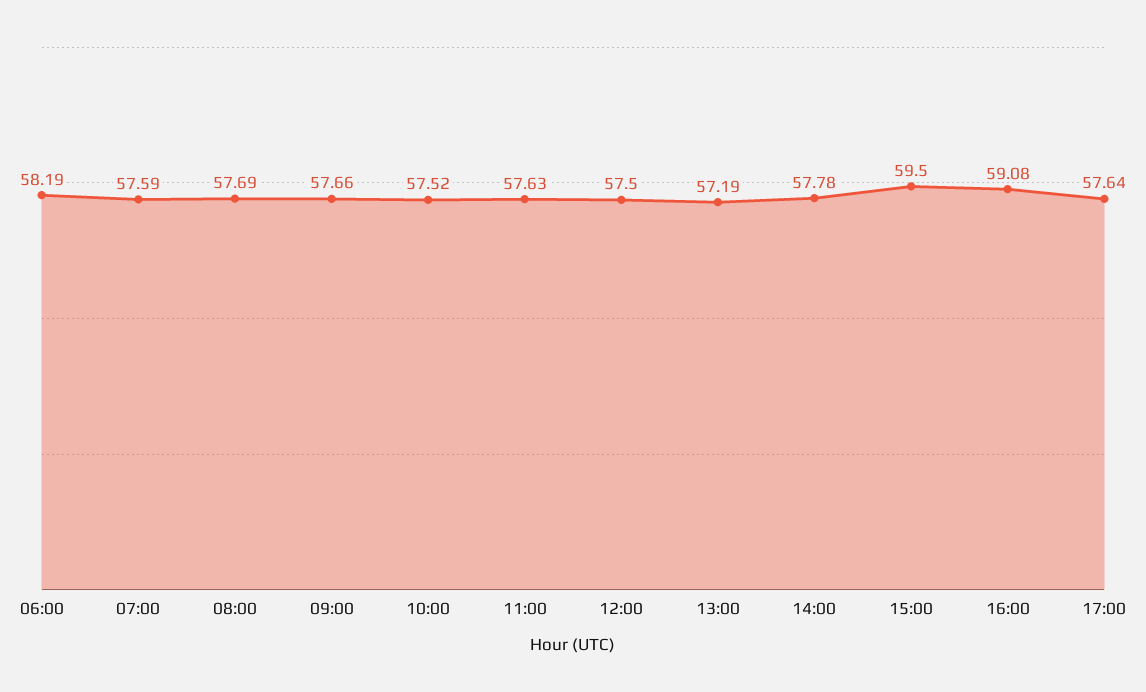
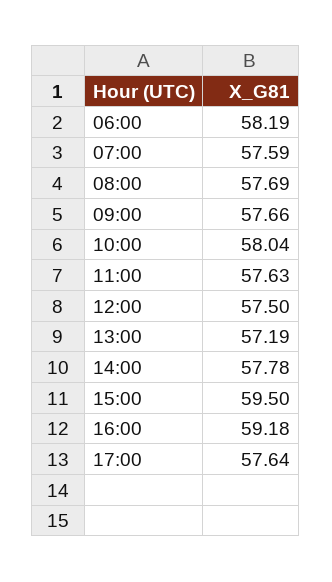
10:00: 57.52 -> 58.04
16:00: 59.08 -> 59.18

